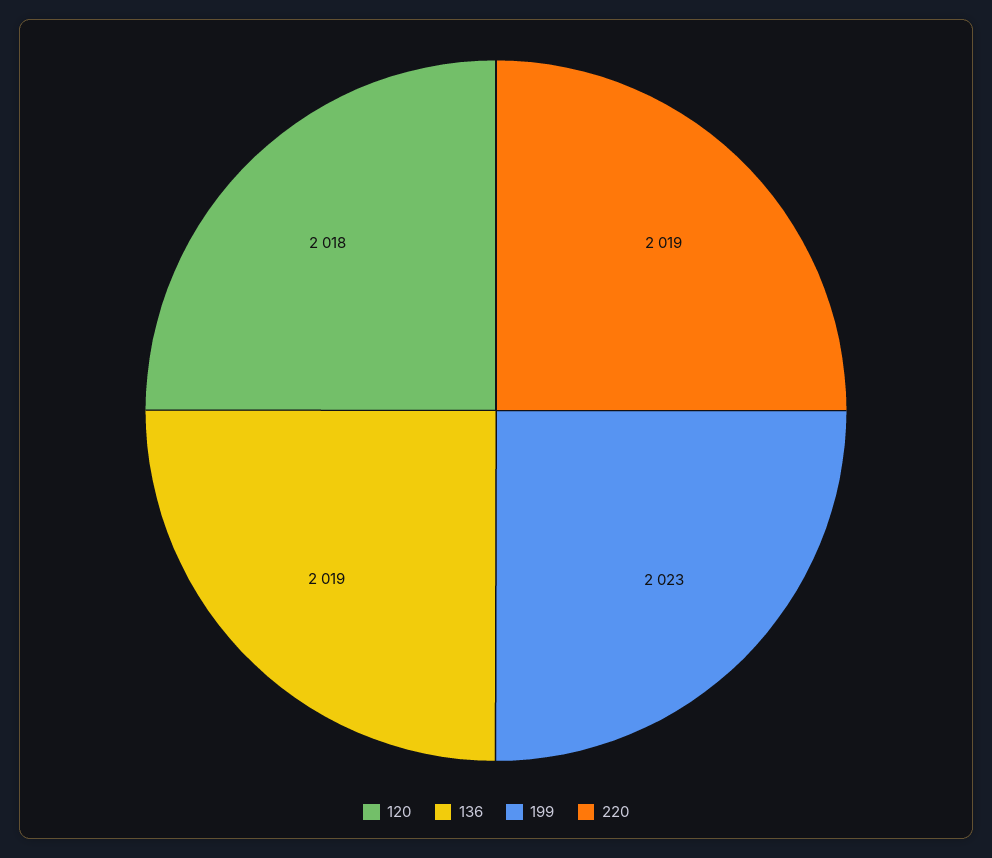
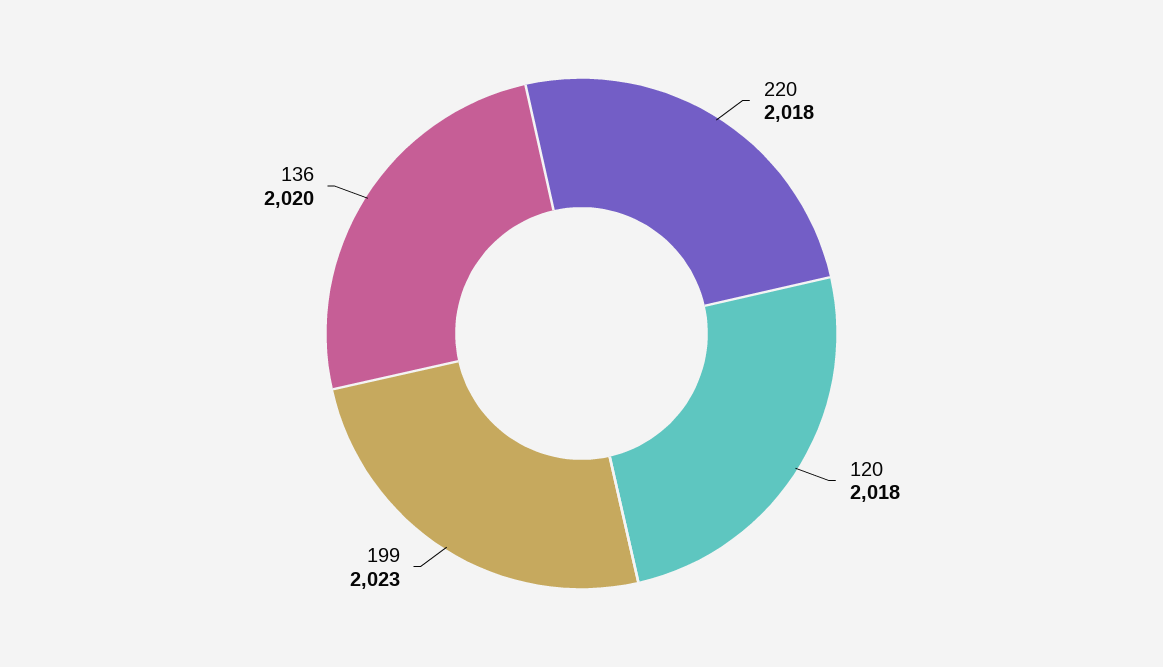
136: 2019 -> 2020
220: 2019 -> 2018

